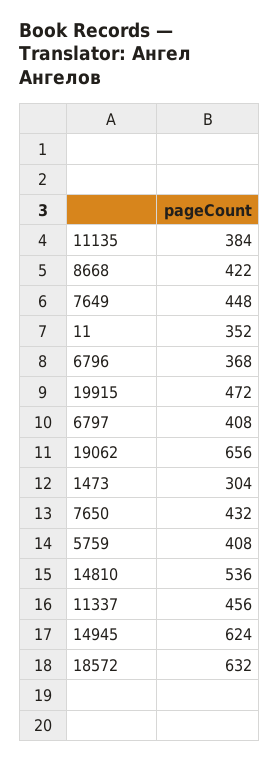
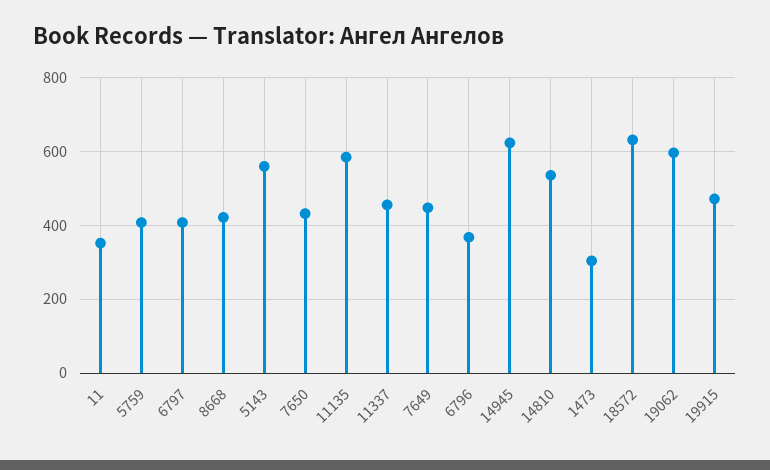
11135: 384 -> 580
19062: 656 -> 600
5143: none -> 560

